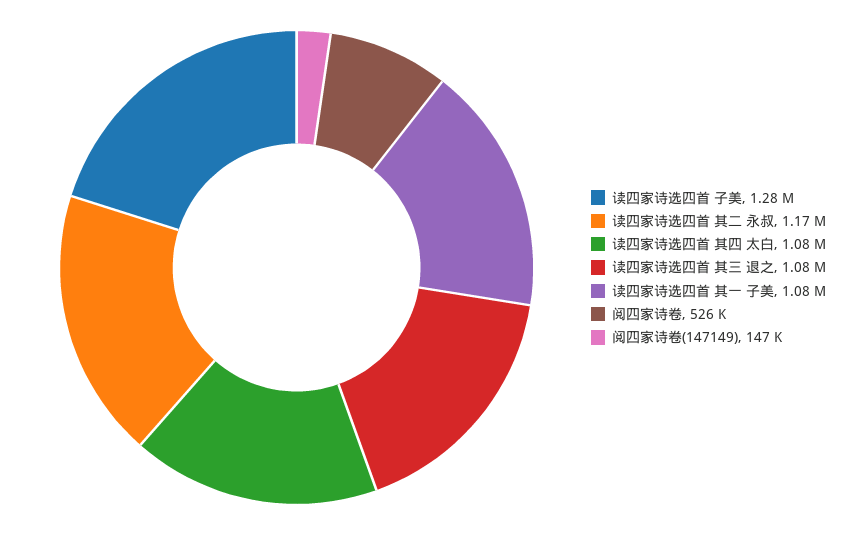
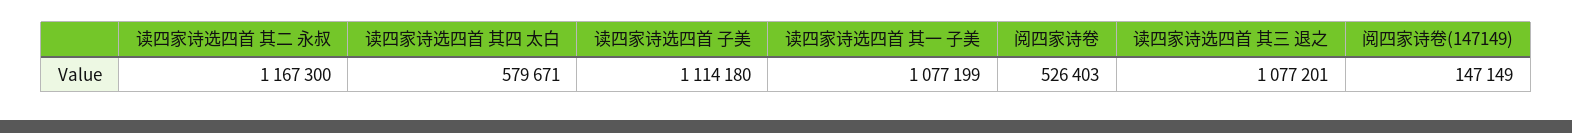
读四家诗选四首 子美: 1280000 -> 1114180
读四家诗选四首 其四 太白: 1080000 -> 579671

